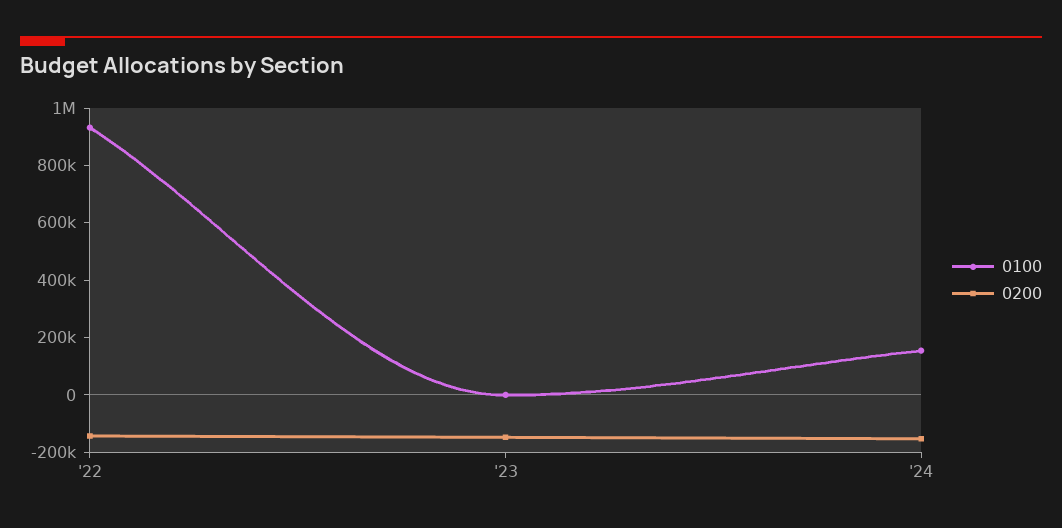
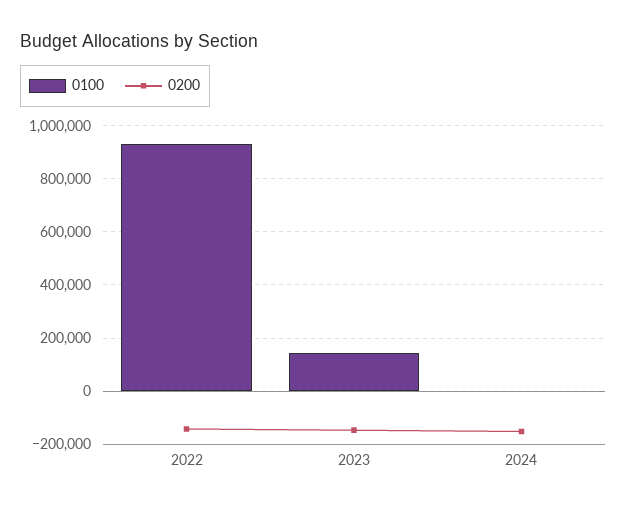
0100, '23: 0 -> 150000
0100, '24: 150000 -> 0

